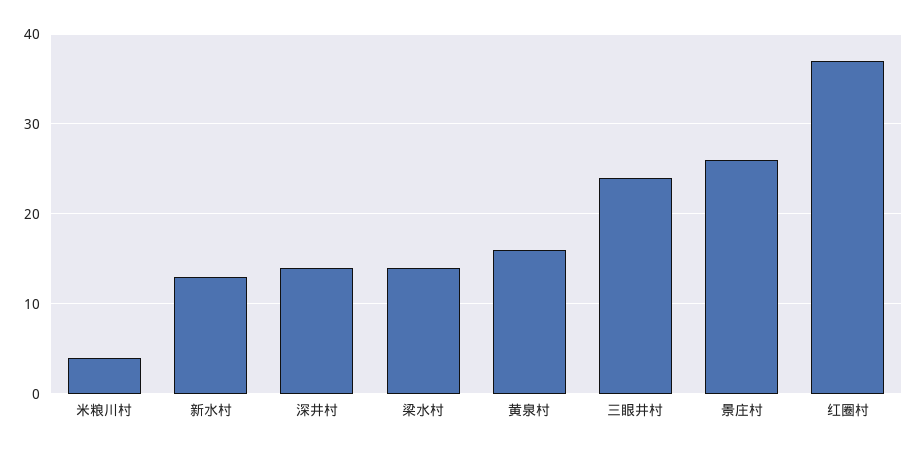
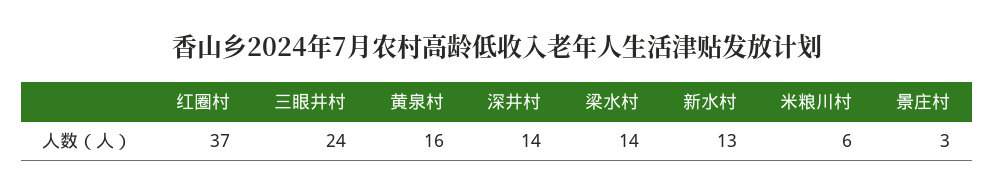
米粮川村: 4 -> 6
景庄村: 26 -> 3

